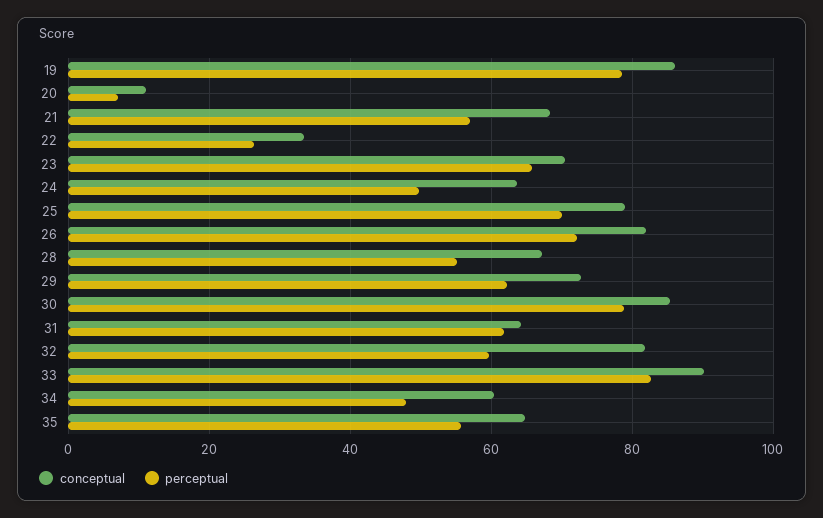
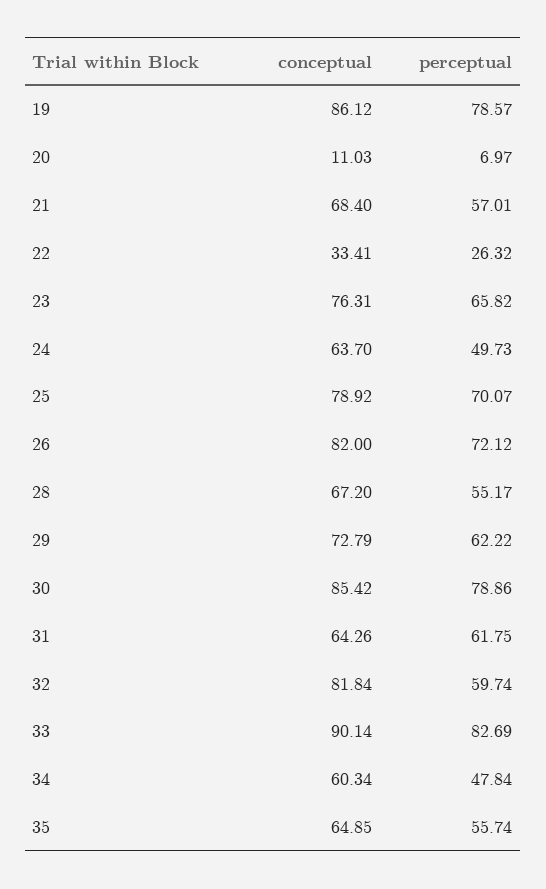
conceptual, 23: 70 -> 76.31

